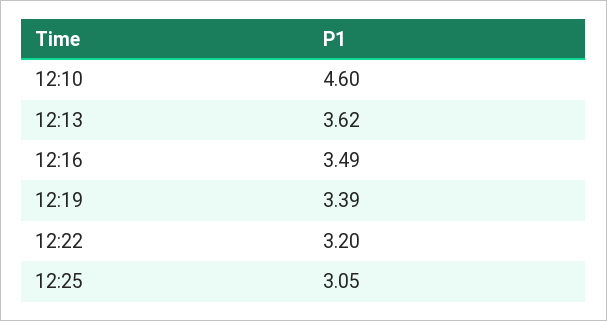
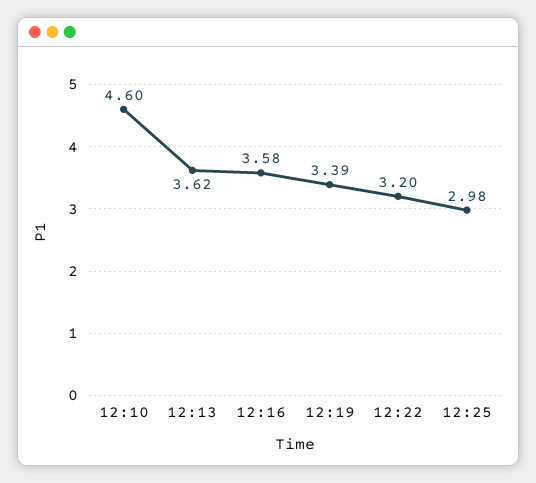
12:16: 3.49 -> 3.58
12:25: 3.05 -> 2.98

